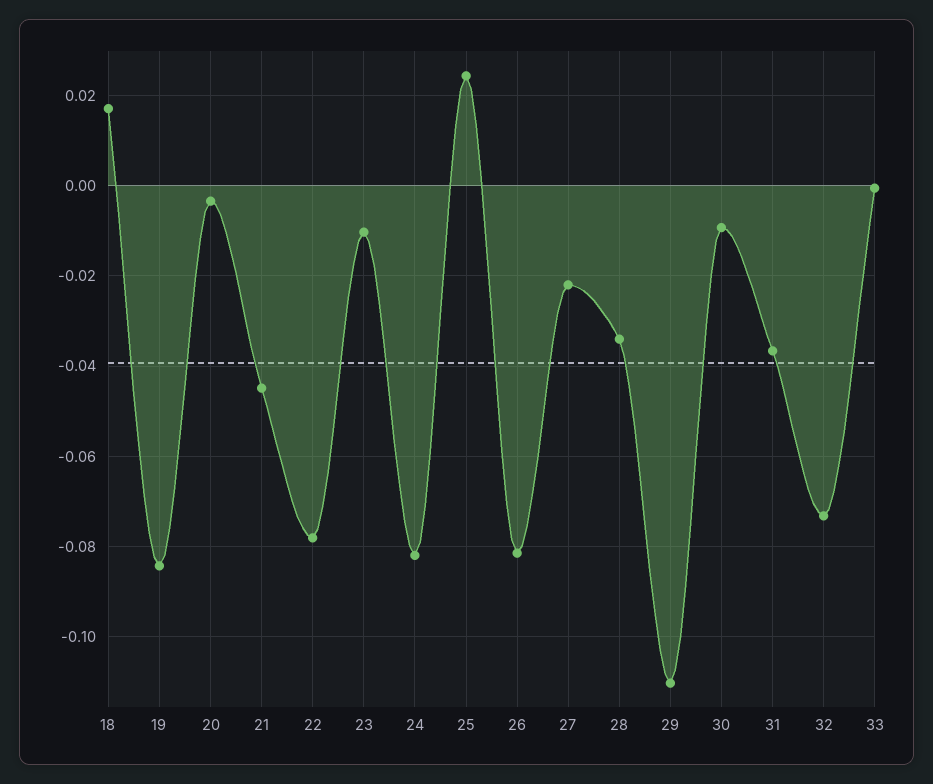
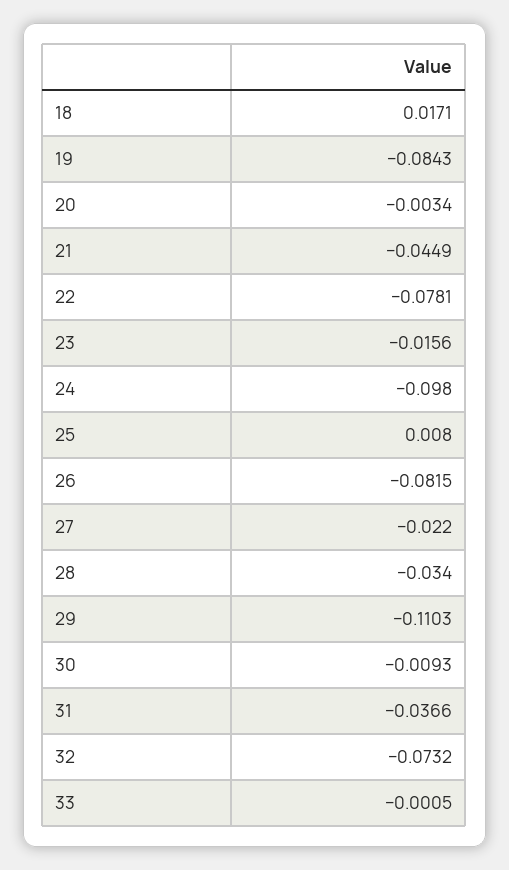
23: -0.01 -> -0.0156
24: -0.082 -> -0.098
25: 0.024 -> 0.008

